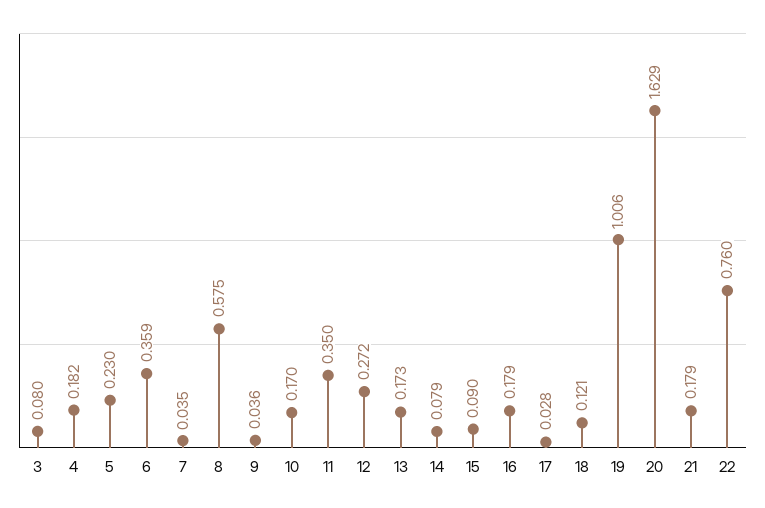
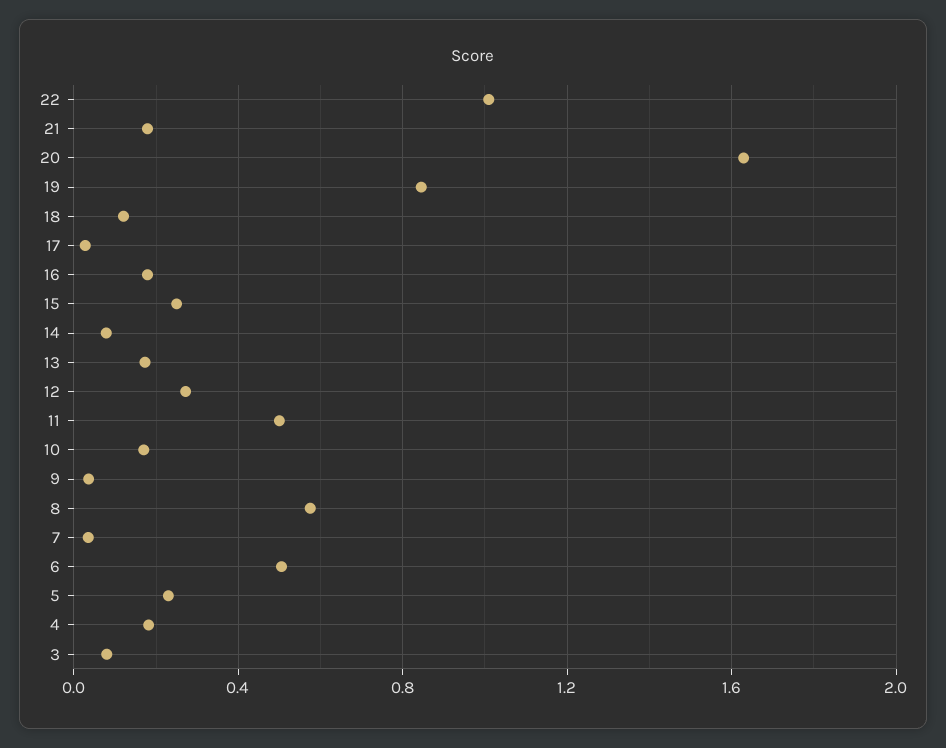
6: 0.359 -> 0.5
11: 0.35 -> 0.5
15: 0.09 -> 0.25
19: 1.006 -> 0.85
22: 0.76 -> 1

